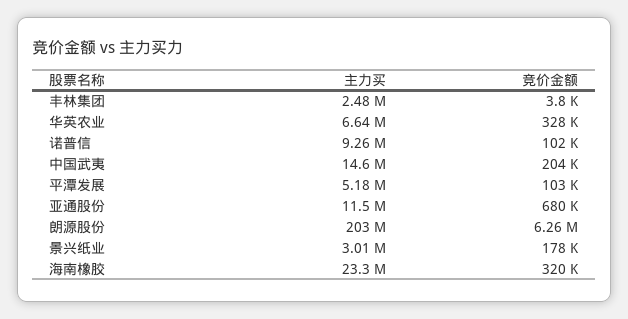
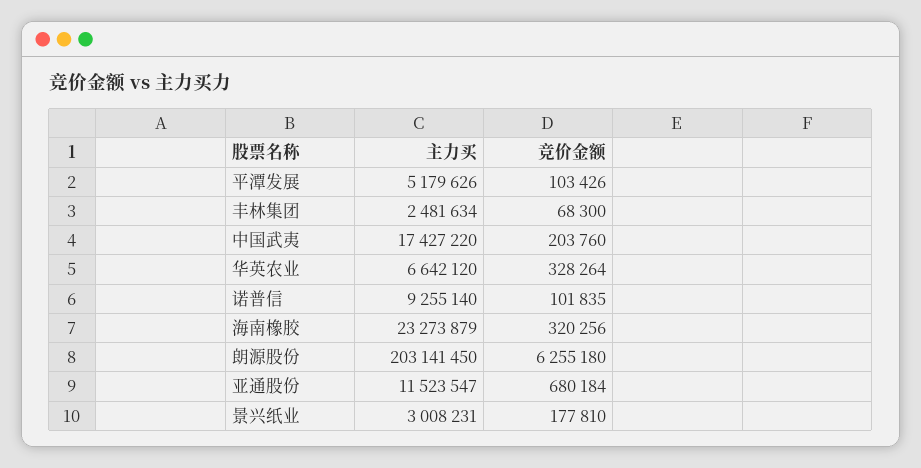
竞价金额, 丰林集团: 3800 -> 68300
主力买, 中国武夷: 14600000 -> 17427220

